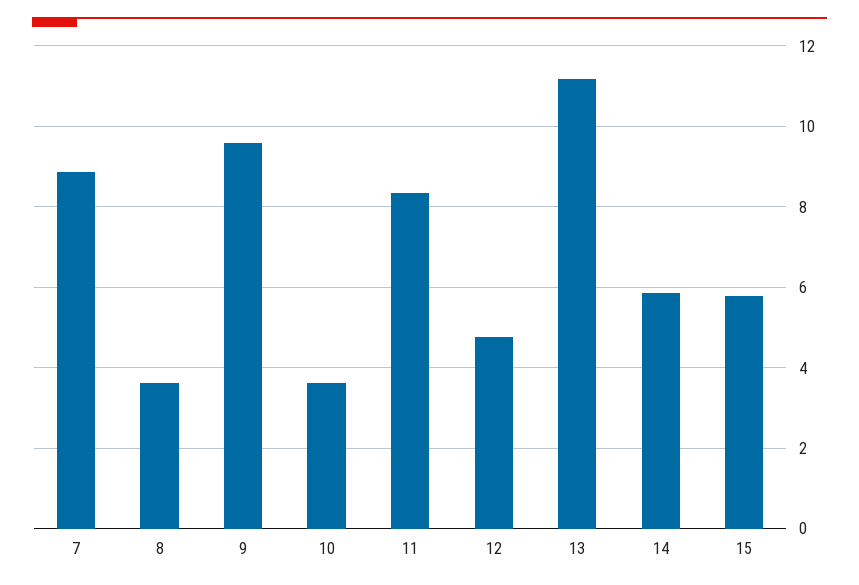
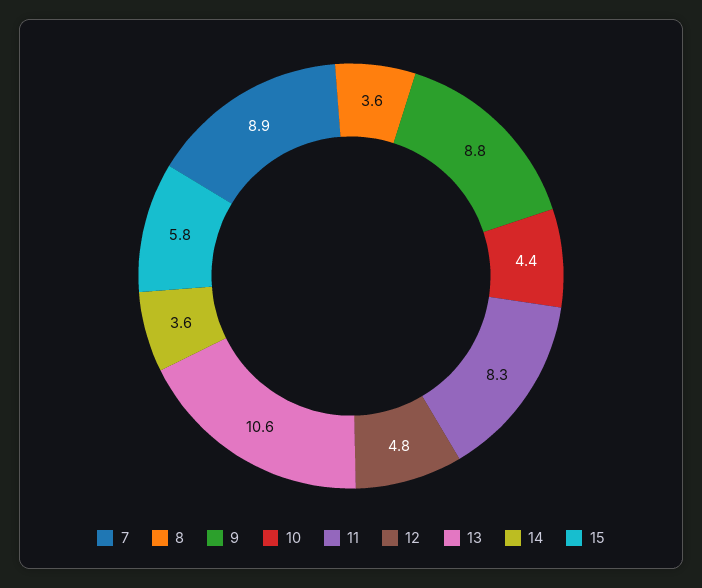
9: 9.6 -> 8.8
10: 3.6 -> 4.4
13: 11.2 -> 10.6
14: 5.8 -> 3.6

